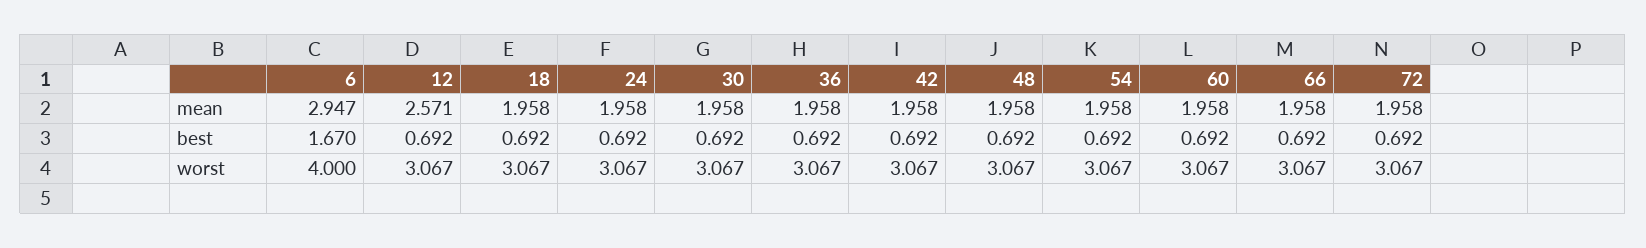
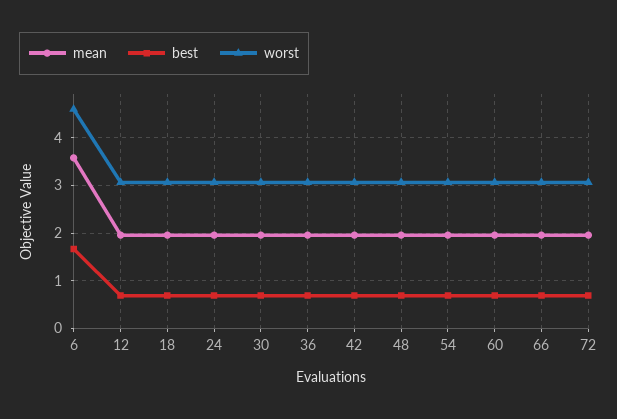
mean, 6: 2.947 -> 3.6
mean, 12: 2.571 -> 2
worst, 6: 4 -> 4.6

